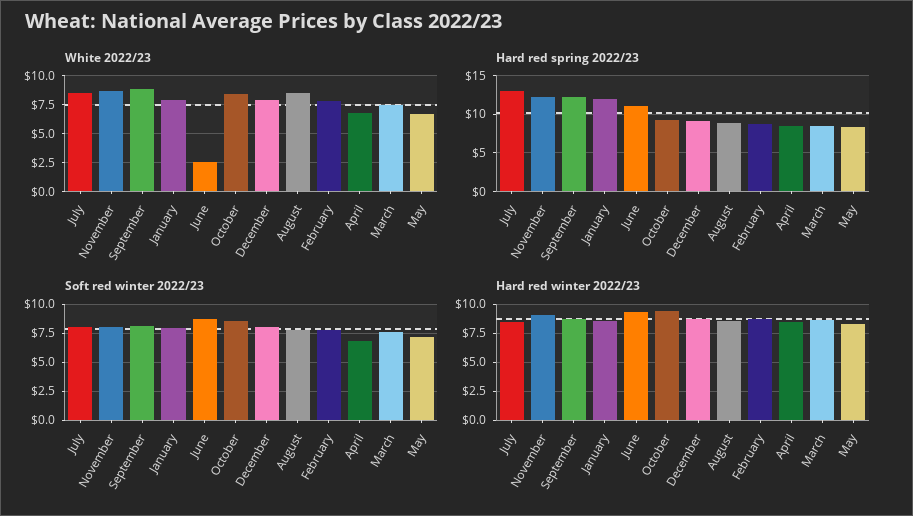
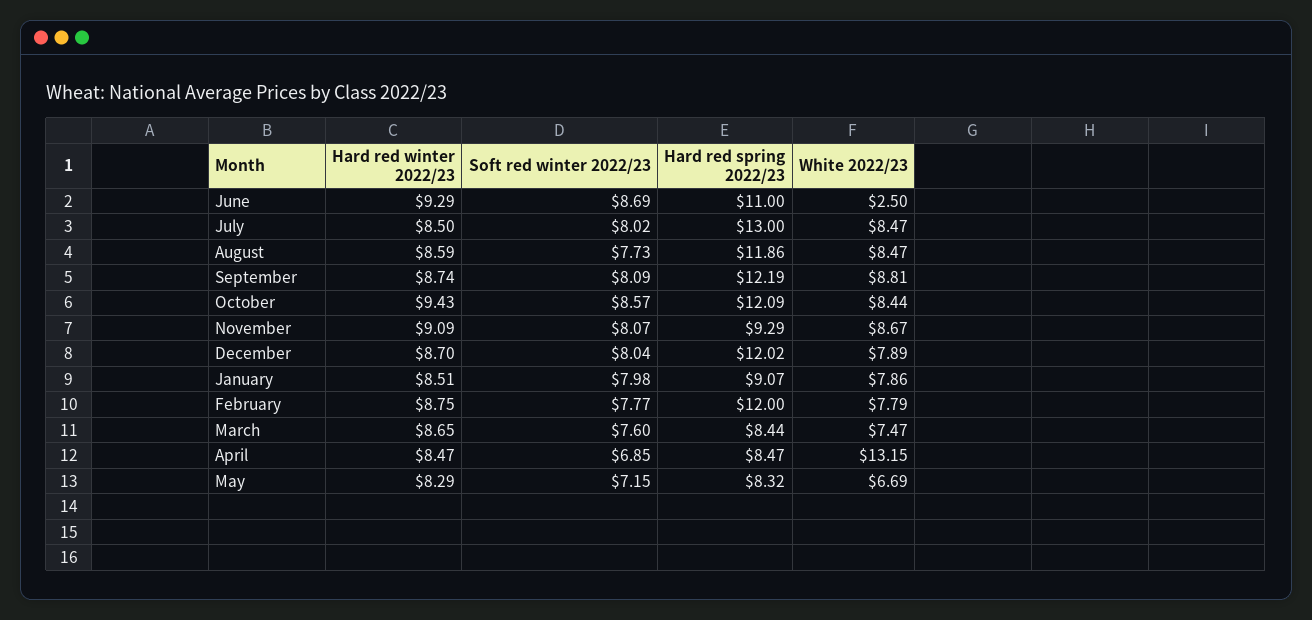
White 2022/23, April: 7.5 -> 13.15
Hard red spring 2022/23, November: 12 -> 9.29
Hard red spring 2022/23, January: 12 -> 9.07
Hard red spring 2022/23, October: 9 -> 12.09
Hard red spring 2022/23, December: 9 -> 12.02
Hard red spring 2022/23, August: 9 -> 11.86
Hard red spring 2022/23, February: 9 -> 12

